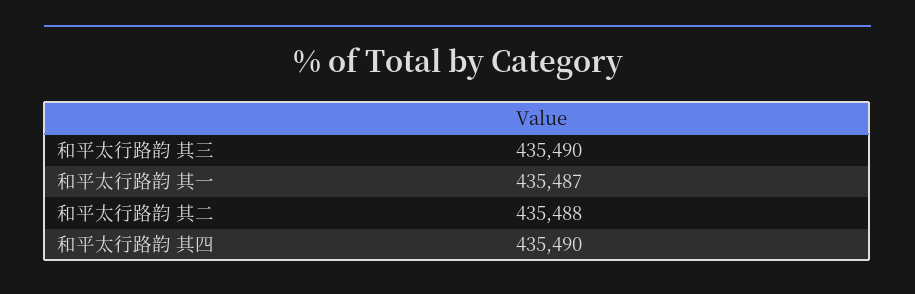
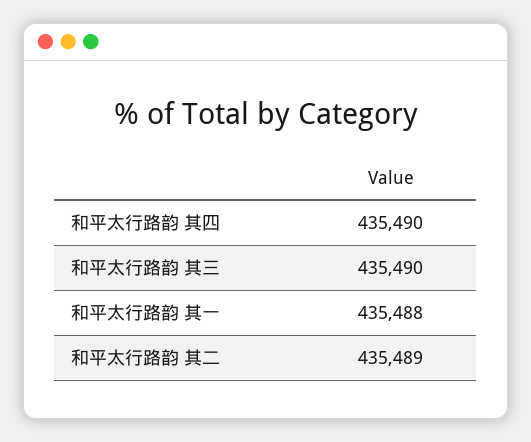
和平太行路韵 其一: 435487 -> 435488
和平太行路韵 其二: 435488 -> 435489

